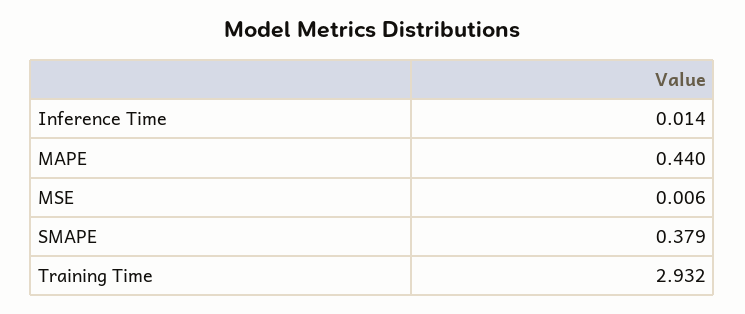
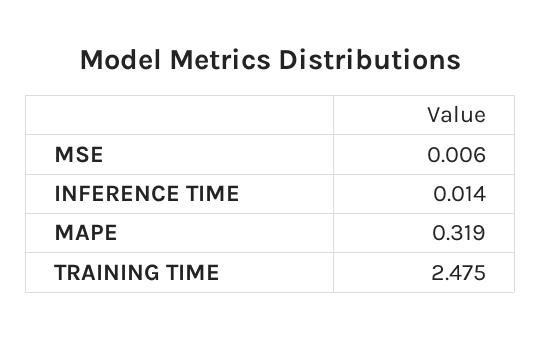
MAPE: 0.44 -> 0.319
SMAPE: 0.379 -> none
Training Time: 2.932 -> 2.475

